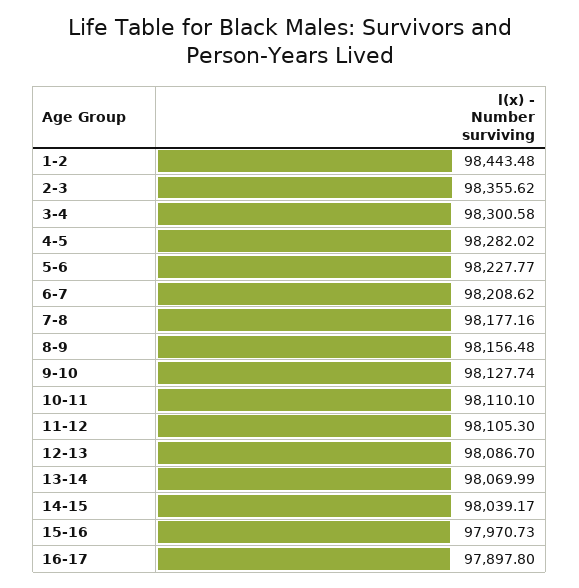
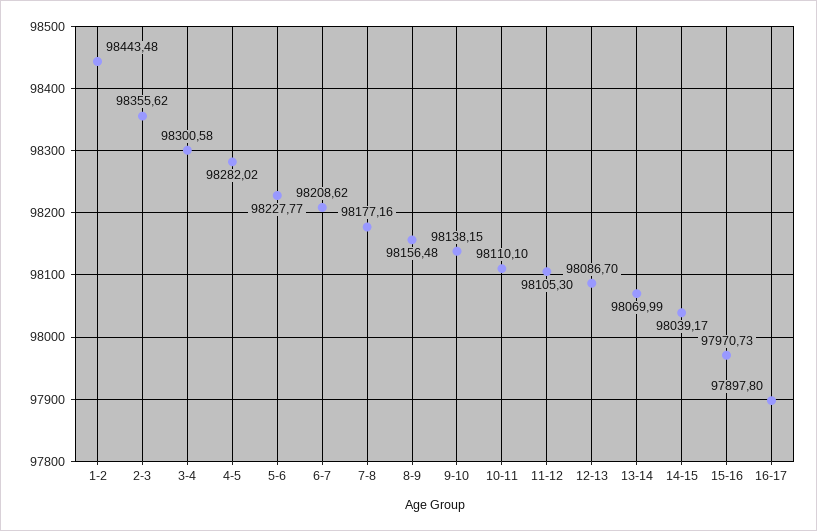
9-10: 98127.74 -> 98138.15

